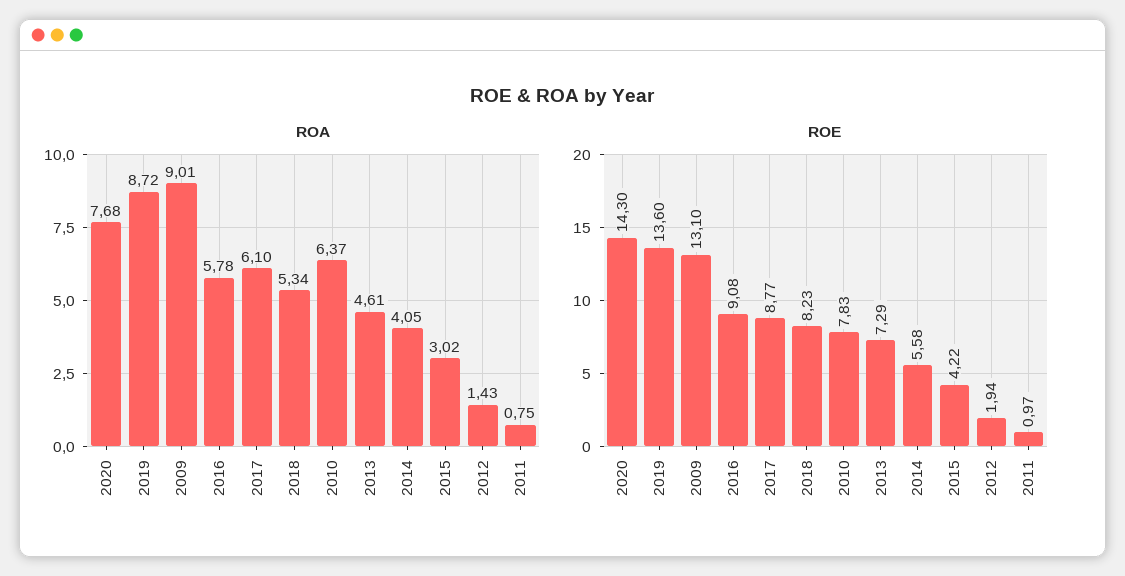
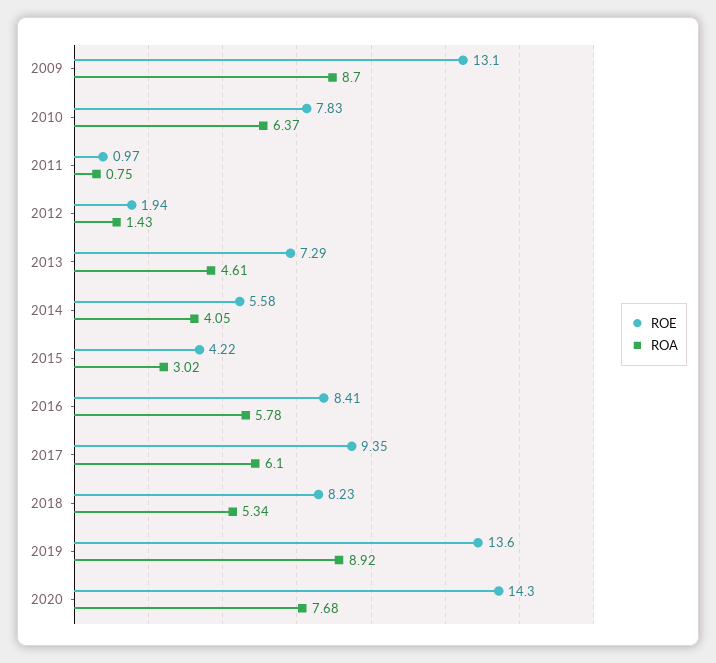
ROA, 2019: 8.72 -> 8.92
ROA, 2009: 9.01 -> 8.7
ROE, 2016: 9.08 -> 8.41
ROE, 2017: 8.77 -> 9.35

